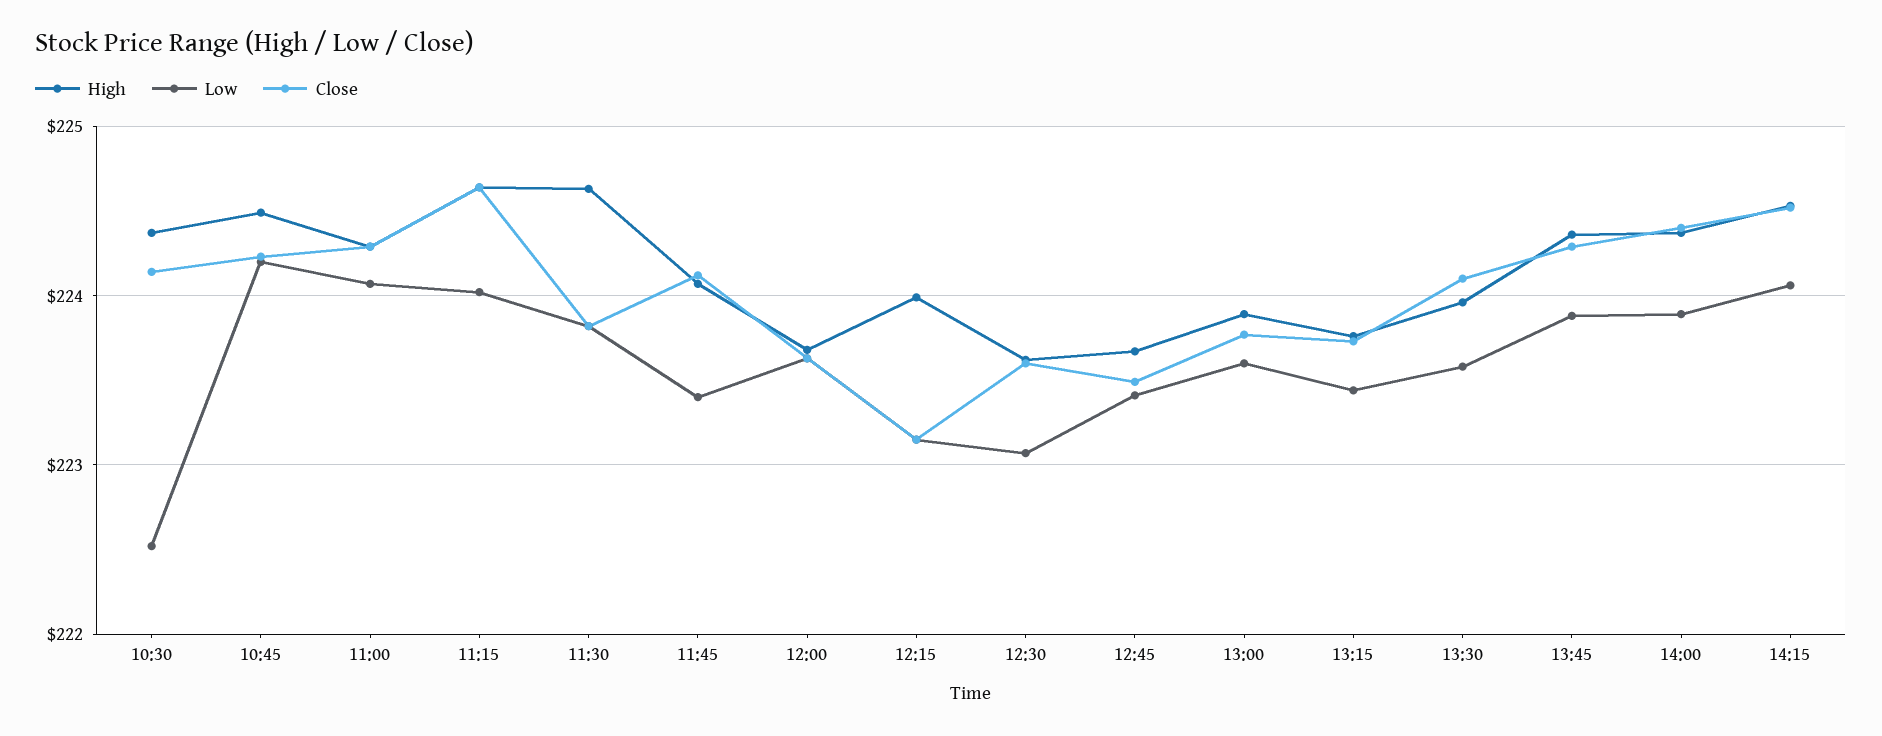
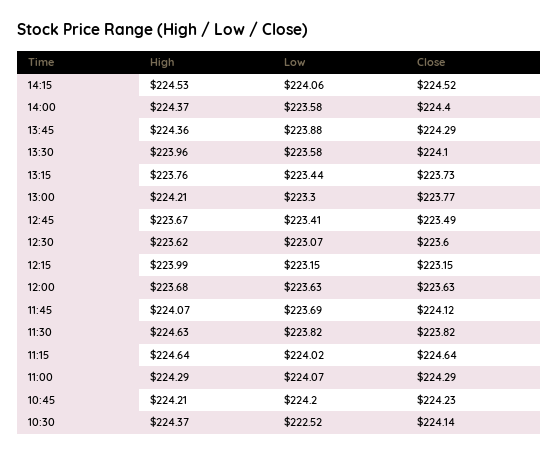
High, 10:45: 224.5 -> 224.21
Low, 11:45: 223.4 -> 223.69
High, 13:00: 223.9 -> 224.21
Low, 13:00: 223.6 -> 223.3
Low, 14:00: 223.9 -> 223.58

